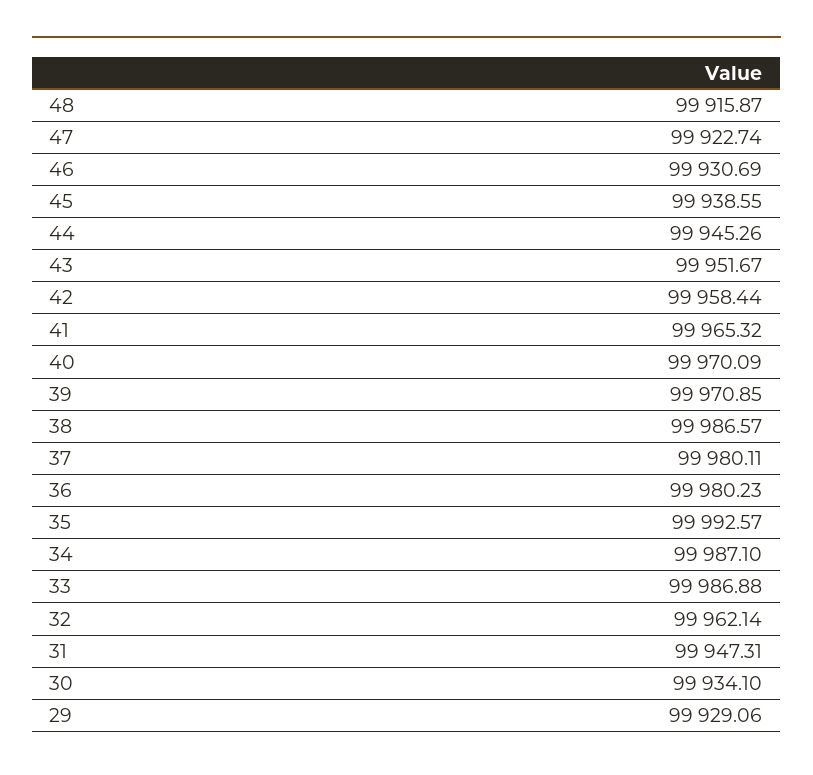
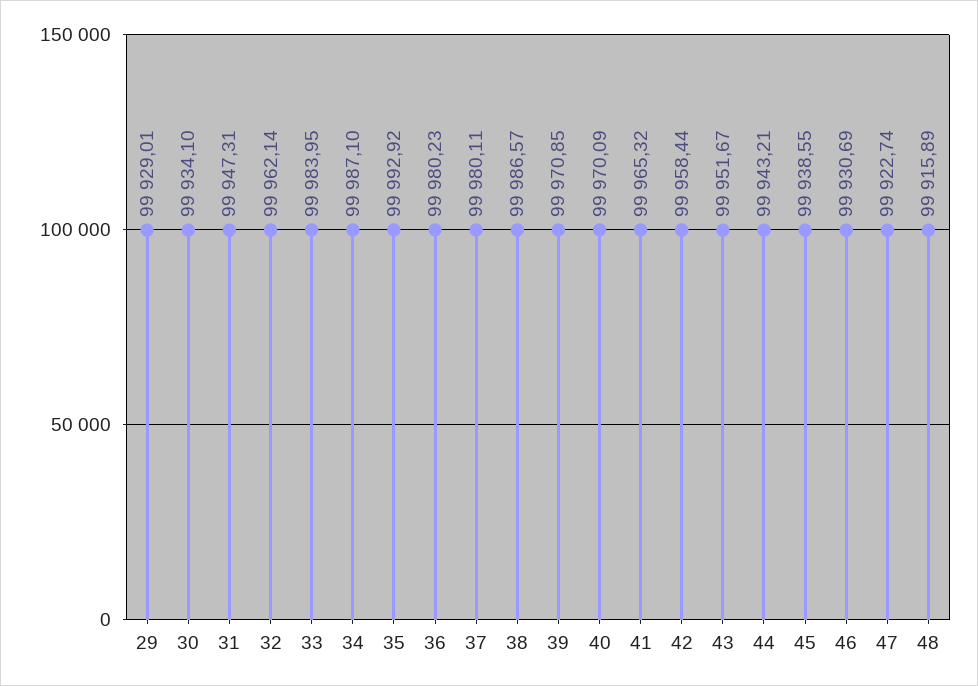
48: 99915.87 -> 99915.89
44: 99945.26 -> 99943.21
35: 99992.57 -> 99992.92
33: 99986.88 -> 99983.95
29: 99929.06 -> 99929.01

